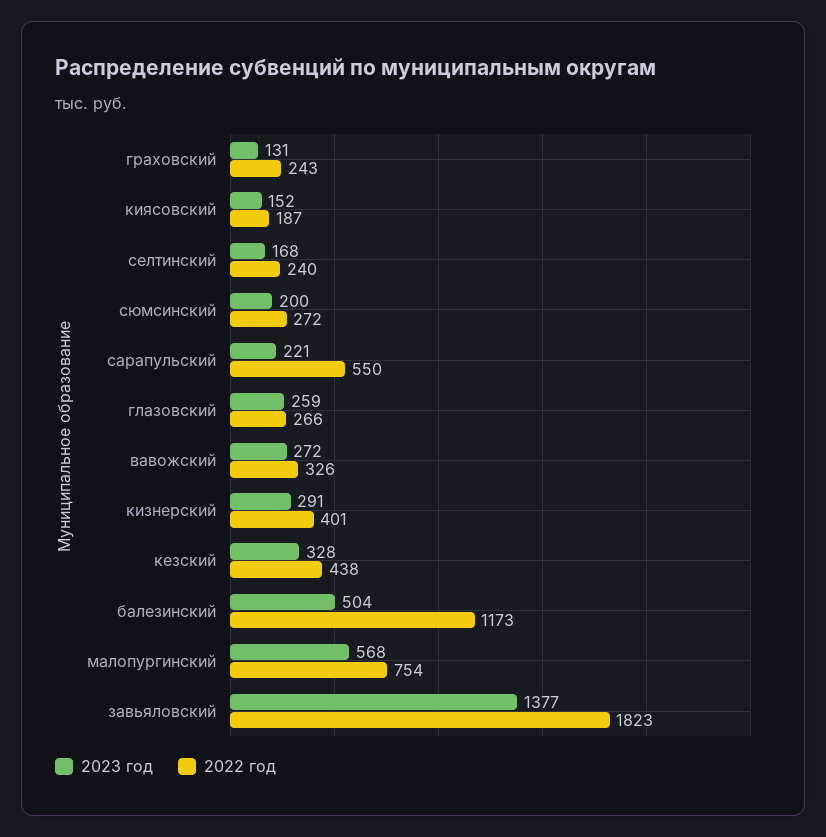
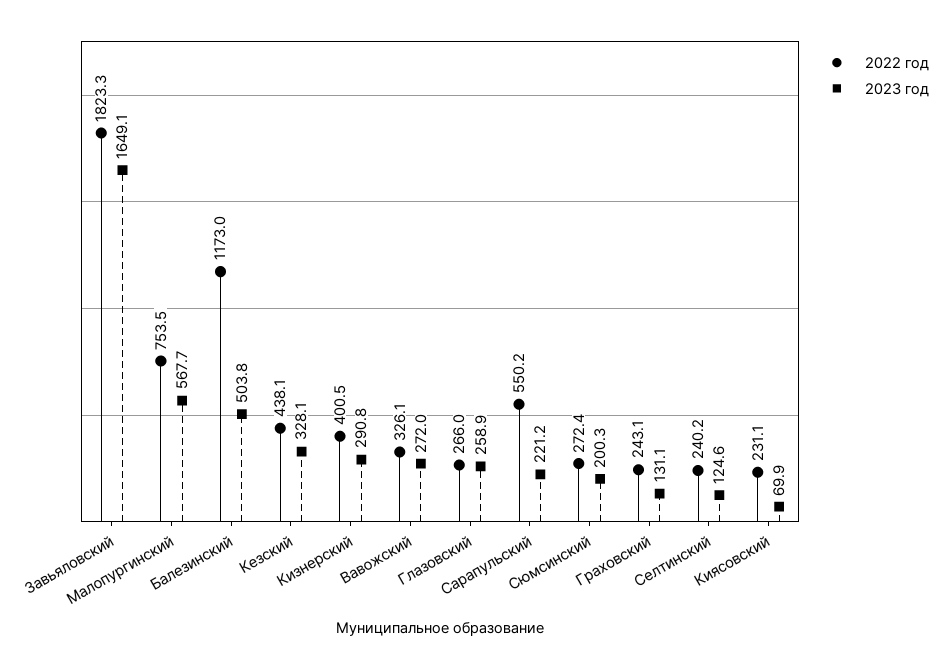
2023 год, киясовский: 152 -> 69.9
2022 год, киясовский: 187 -> 231.1
2023 год, селтинский: 168 -> 124.6
2023 год, завьяловский: 1377 -> 1649.1

